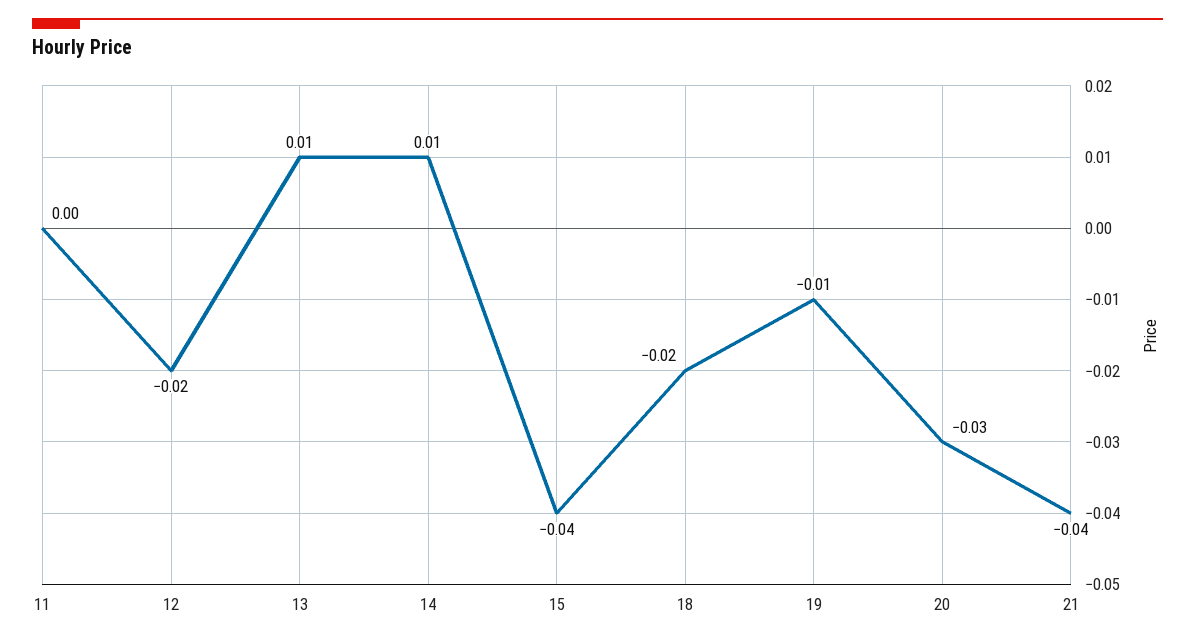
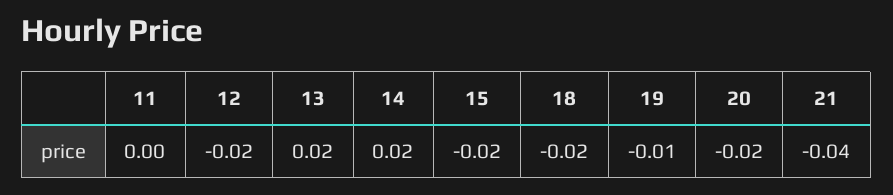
13: 0.01 -> 0.02
14: 0.01 -> 0.02
15: -0.04 -> -0.02
20: -0.03 -> -0.02

